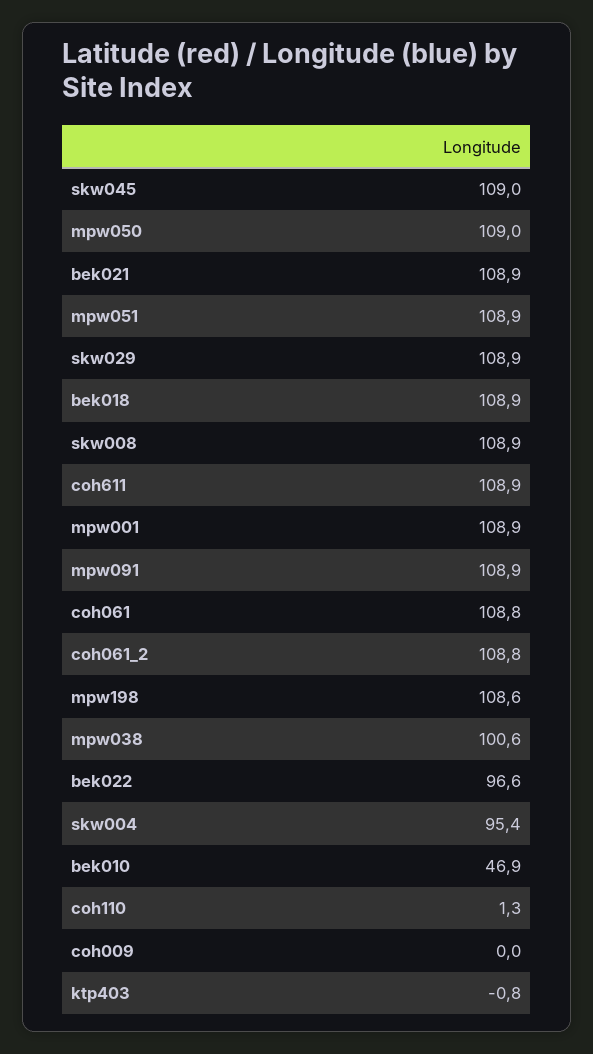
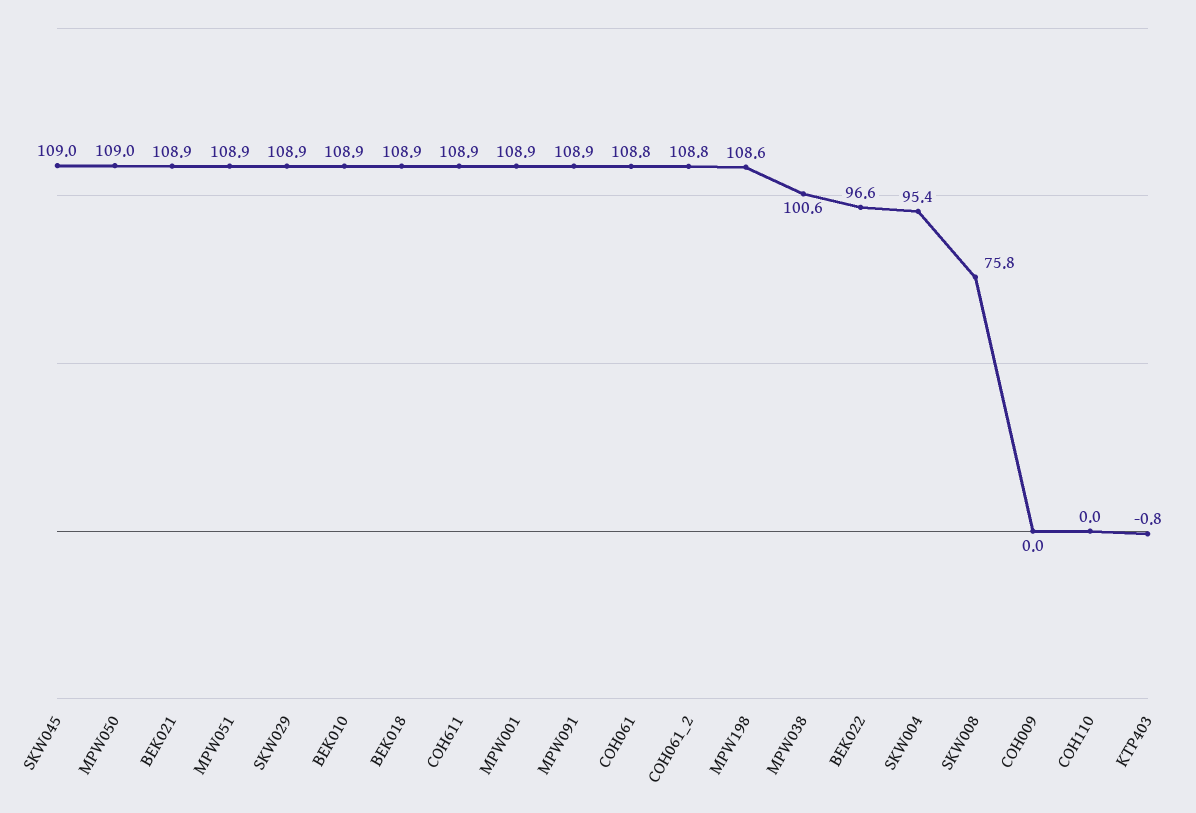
skw008: 108.9 -> 75.8
bek010: 46.9 -> 108.9
coh110: 1.3 -> 0

